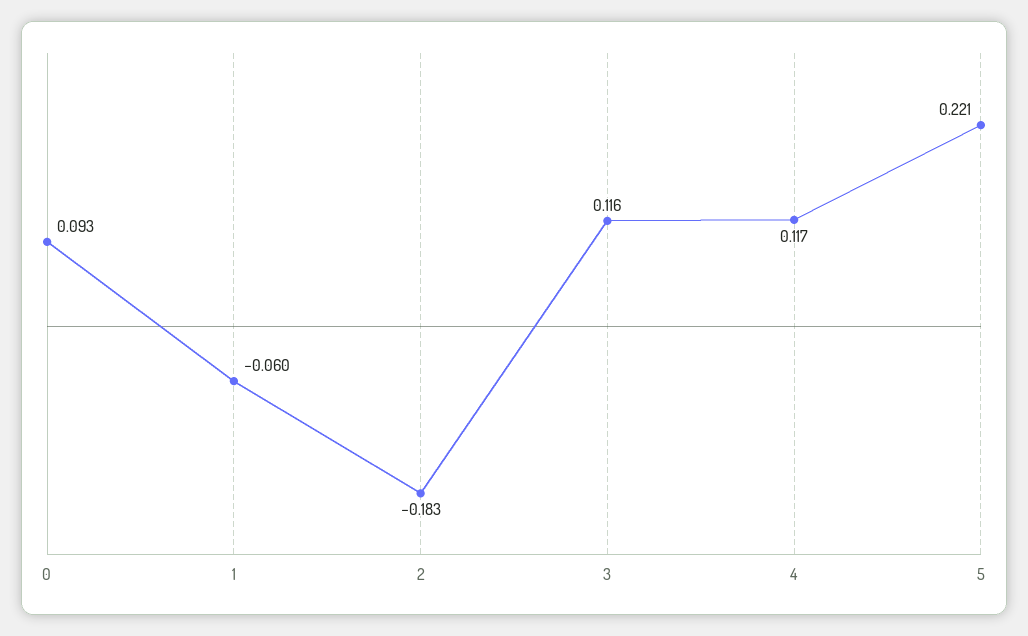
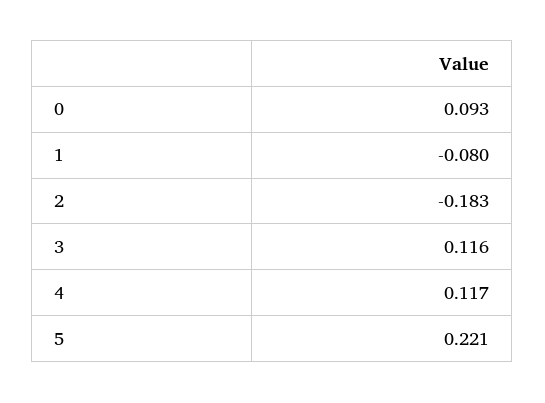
1: -0.06 -> -0.08

